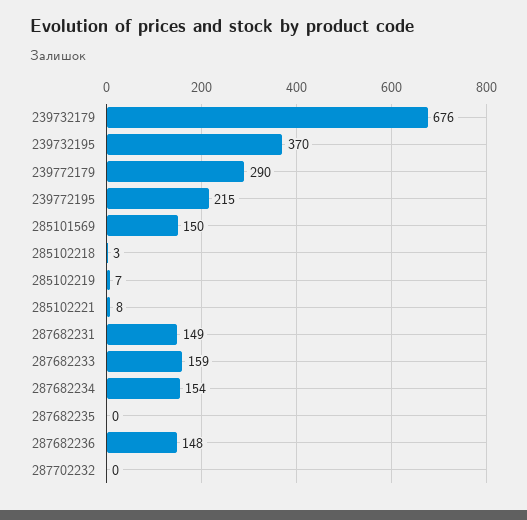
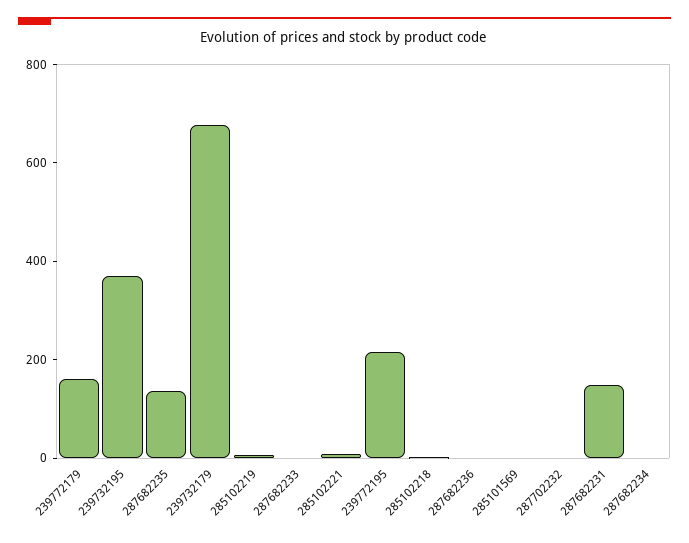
239772179: 290 -> 150
285101569: 150 -> 0
287682233: 159 -> 0
287682234: 154 -> 0
287682235: 0 -> 150
287682236: 148 -> 0

